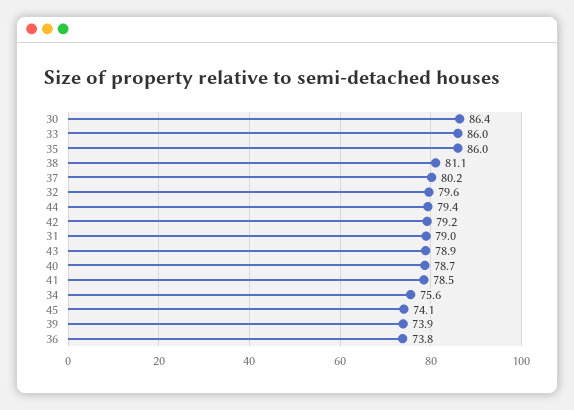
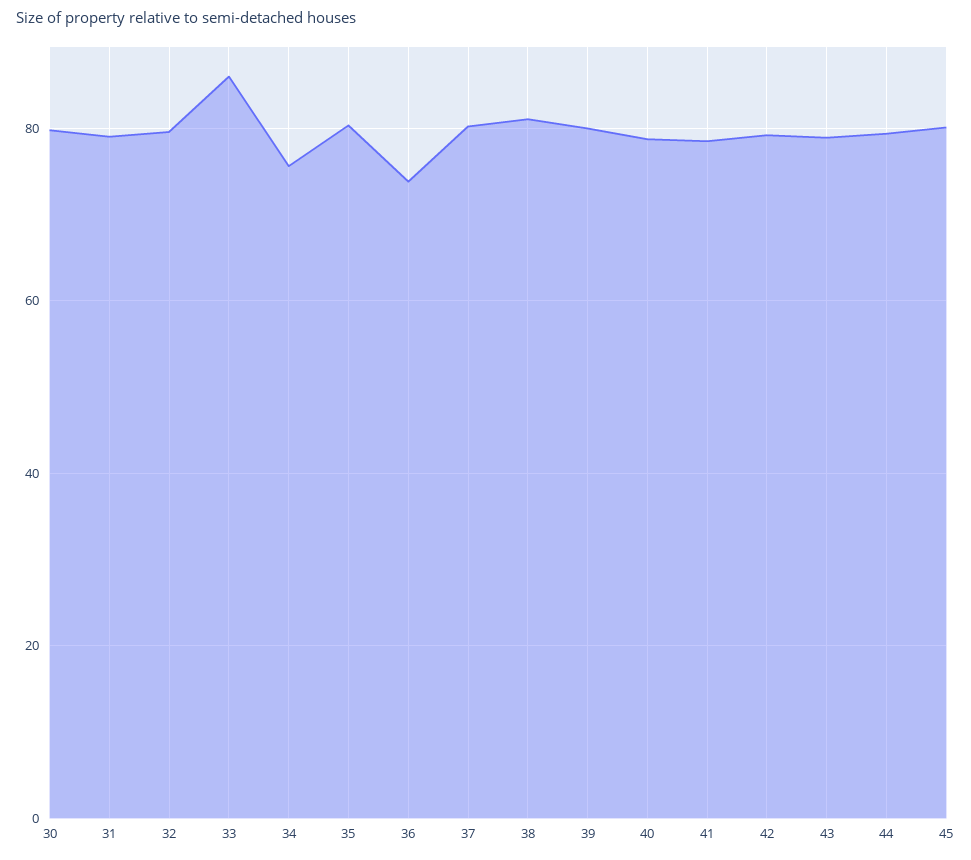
30: 86.4 -> 80
35: 86 -> 80
45: 74.1 -> 80
39: 73.9 -> 80

